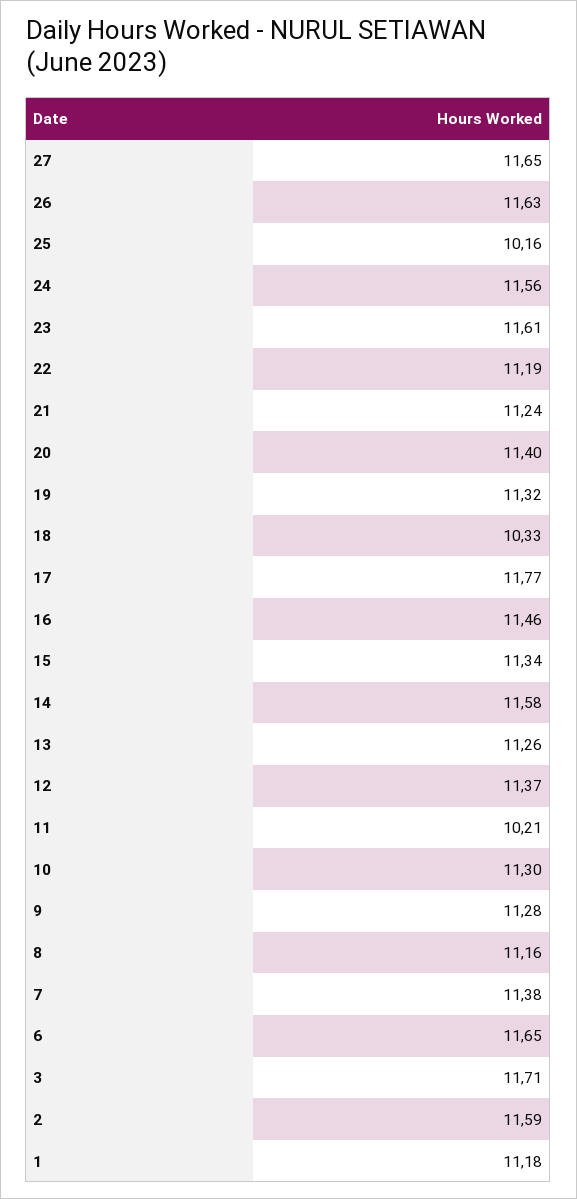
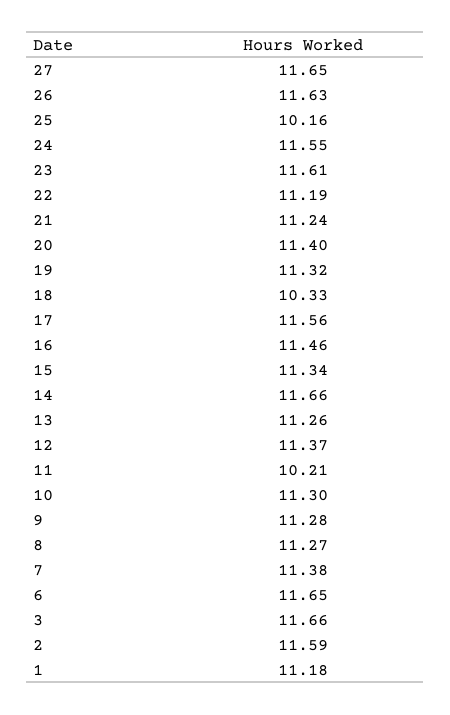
24: 11.56 -> 11.55
17: 11.77 -> 11.56
14: 11.58 -> 11.66
8: 11.16 -> 11.27
3: 11.71 -> 11.66

